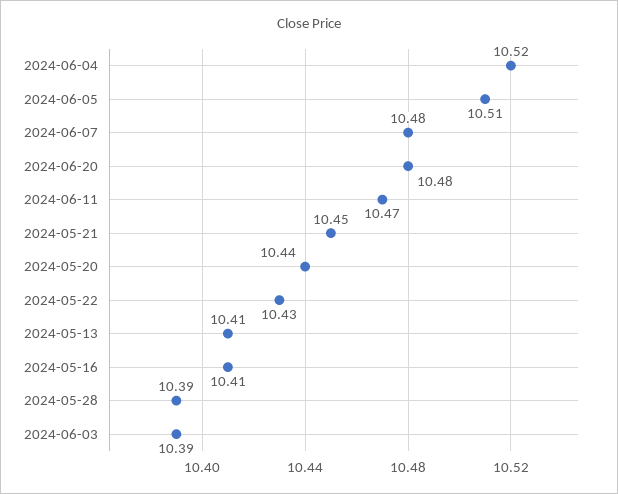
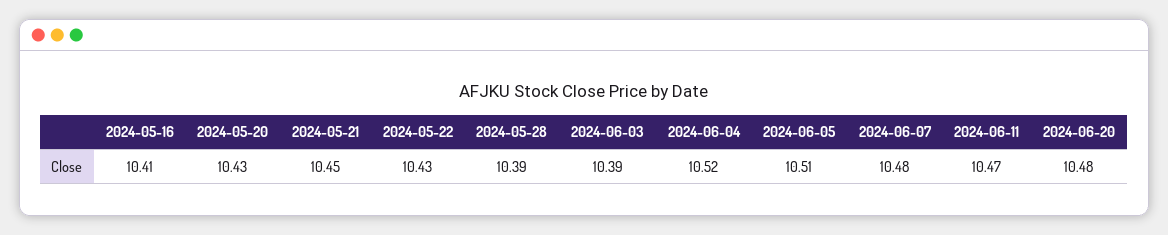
2024-05-20: 10.44 -> 10.43
2024-05-13: 10.41 -> none

